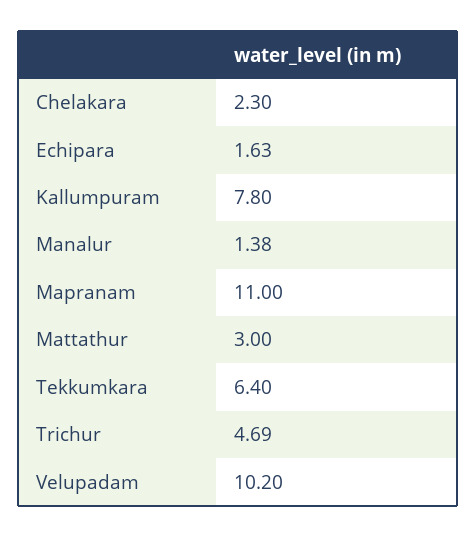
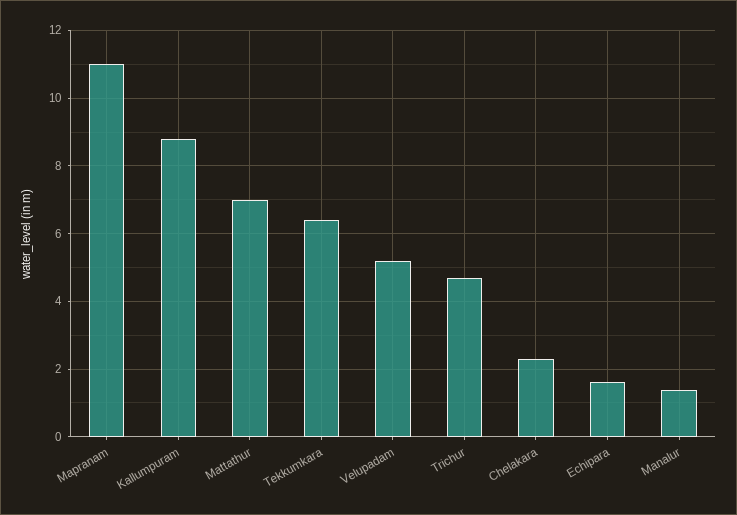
Kallumpuram: 7.8 -> 8.8
Mattathur: 3 -> 7
Velupadam: 10.2 -> 5.2

